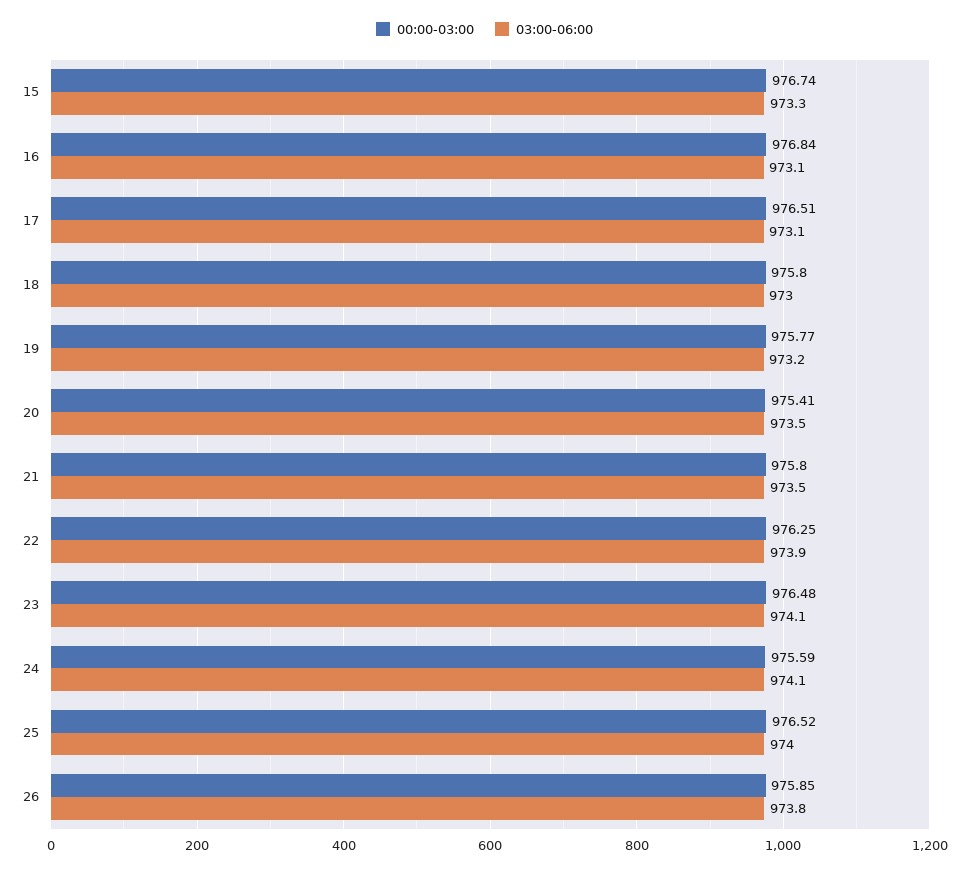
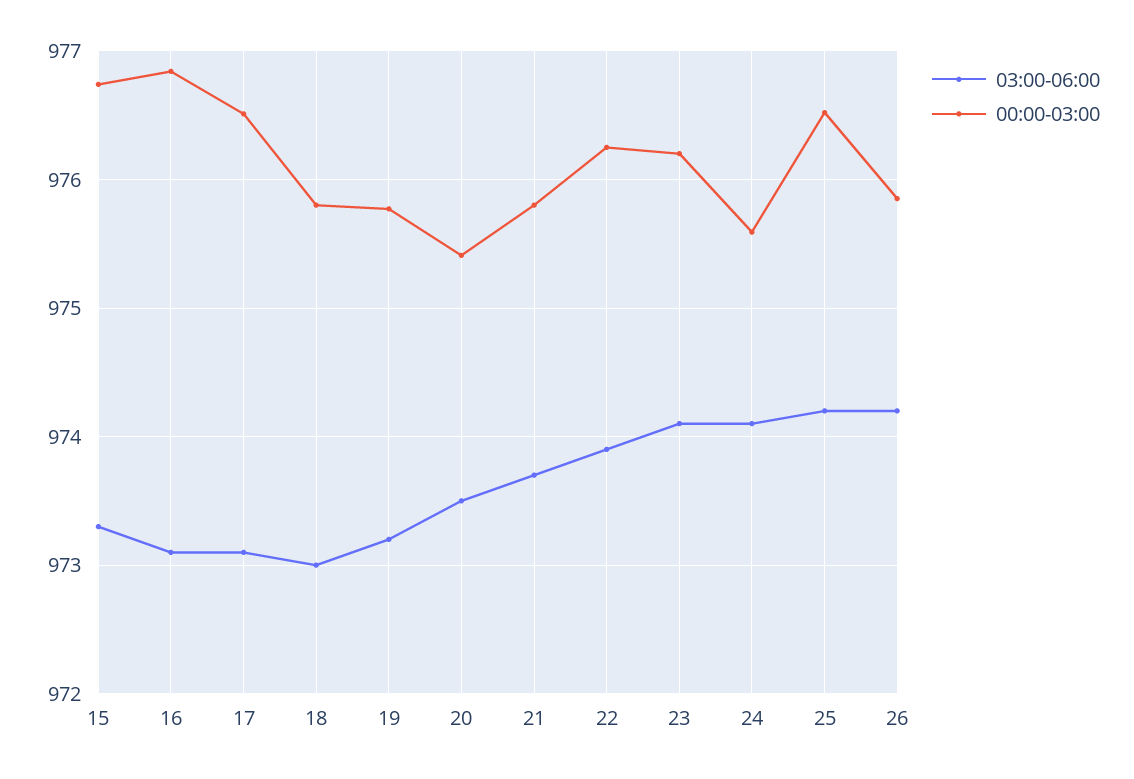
03:00-06:00, 21: 973.5 -> 973.7
00:00-03:00, 23: 976.48 -> 976.2
03:00-06:00, 25: 974 -> 974.2
03:00-06:00, 26: 973.8 -> 974.2

